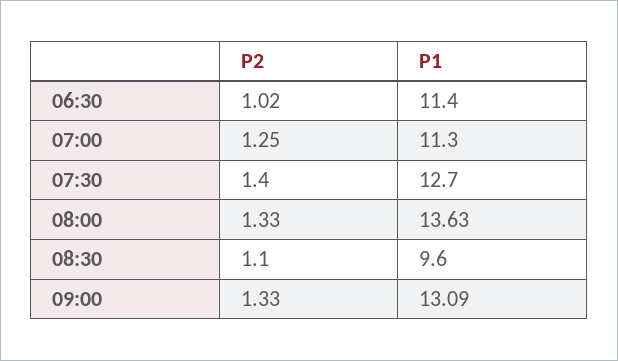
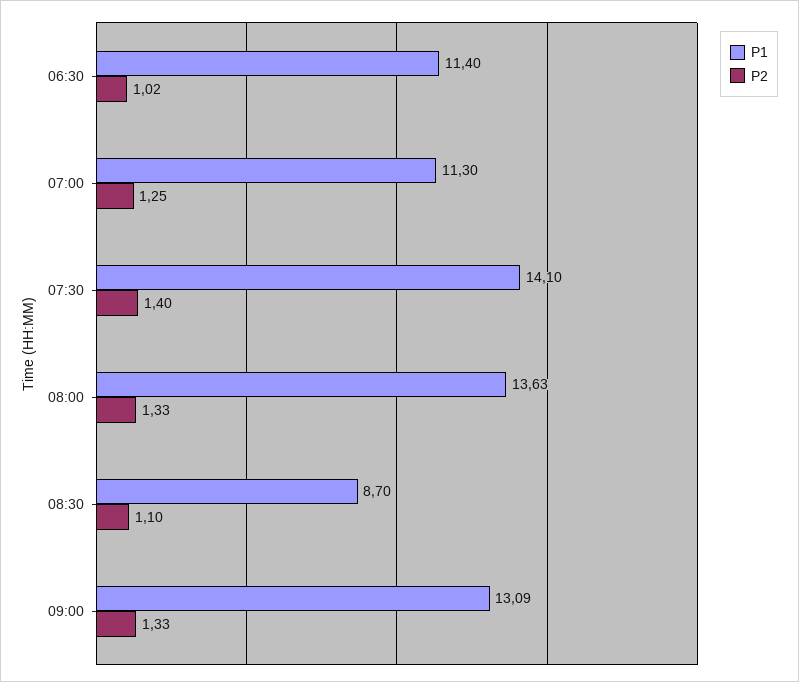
P1, 07:30: 12.7 -> 14.1
P1, 08:30: 9.6 -> 8.7

